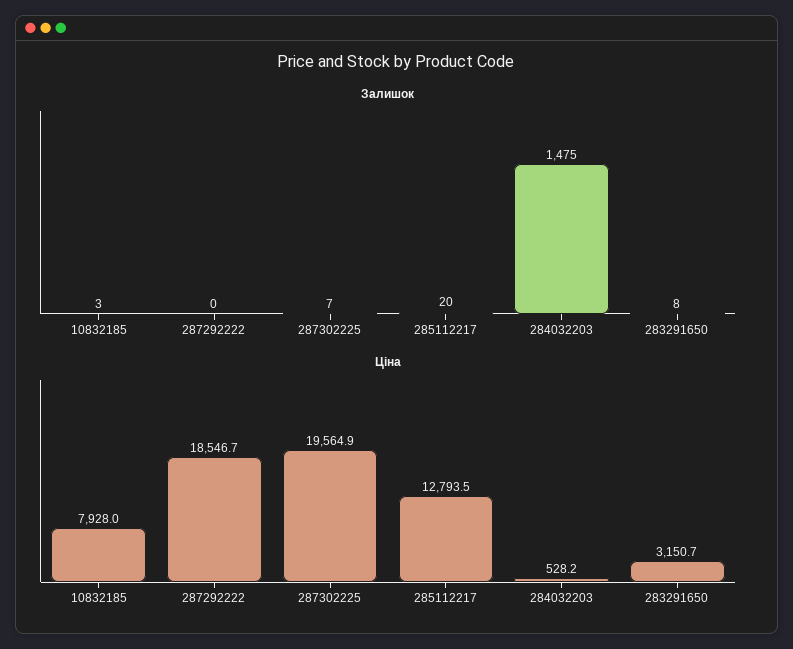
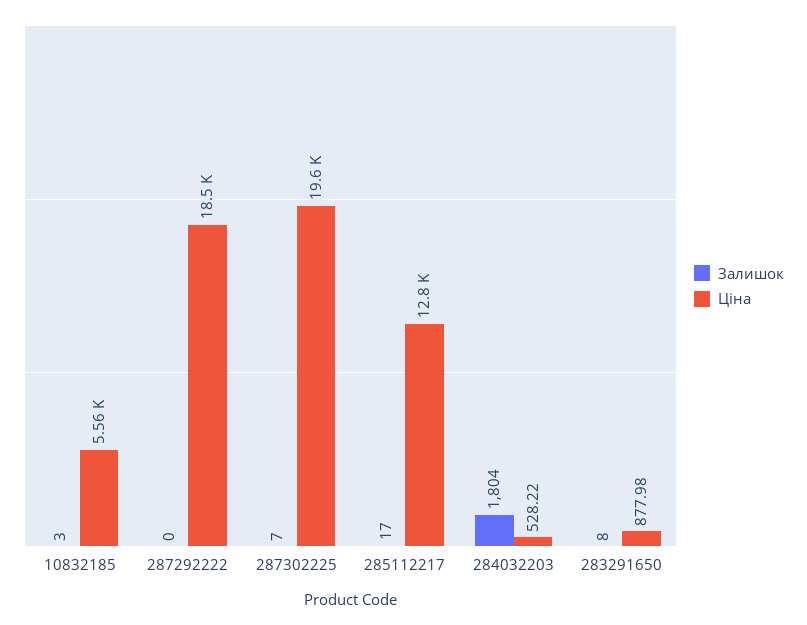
Залишок, 285112217: 20 -> 17
Залишок, 284032203: 1475 -> 1804
Ціна, 10832185: 7928 -> 5560
Ціна, 283291650: 3150.7 -> 877.98

